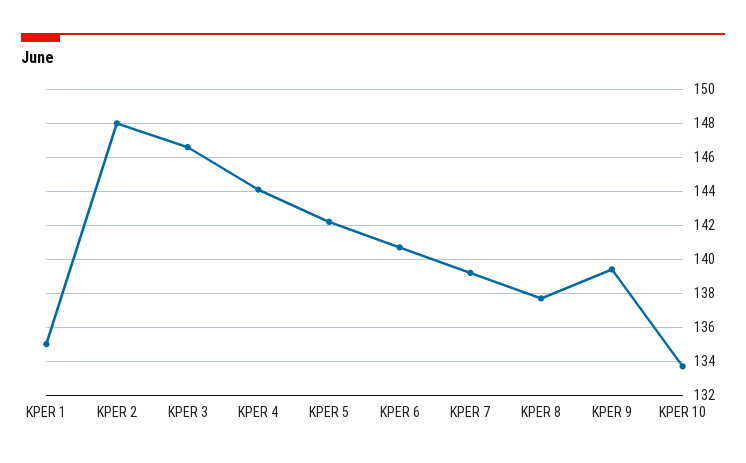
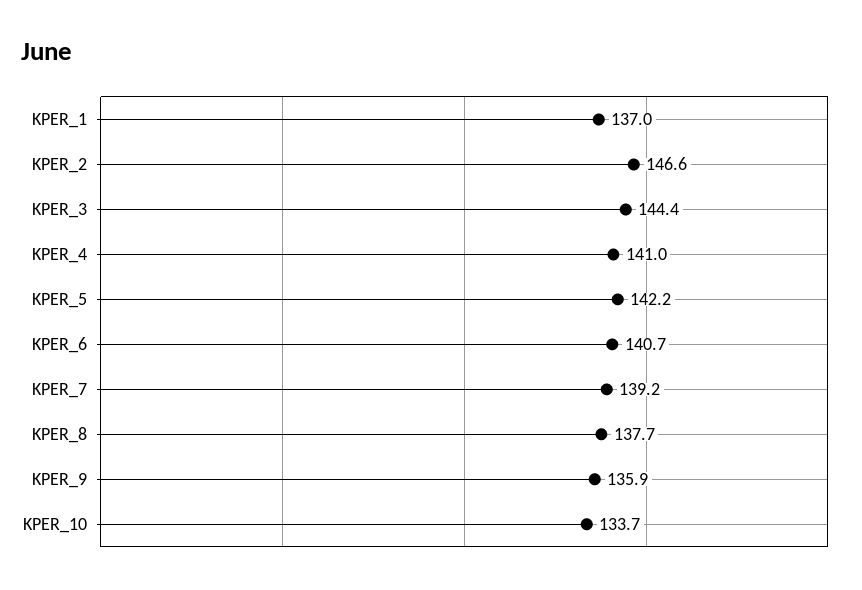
KPER 1: 135 -> 137
KPER 2: 148 -> 146.6
KPER 3: 146.5 -> 144.4
KPER 4: 144 -> 141
KPER 9: 139.5 -> 135.9

